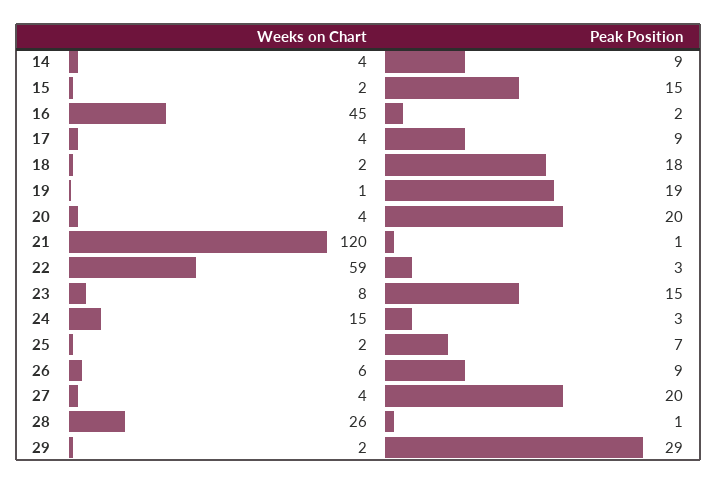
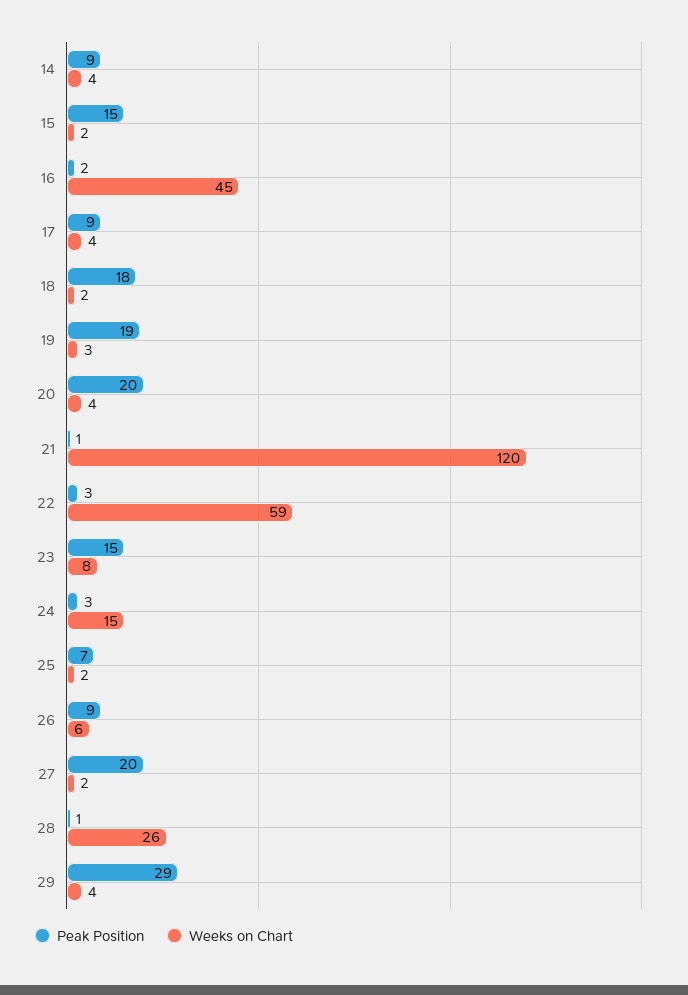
Weeks on Chart, 19: 1 -> 3
Weeks on Chart, 27: 4 -> 2
Weeks on Chart, 29: 2 -> 4

